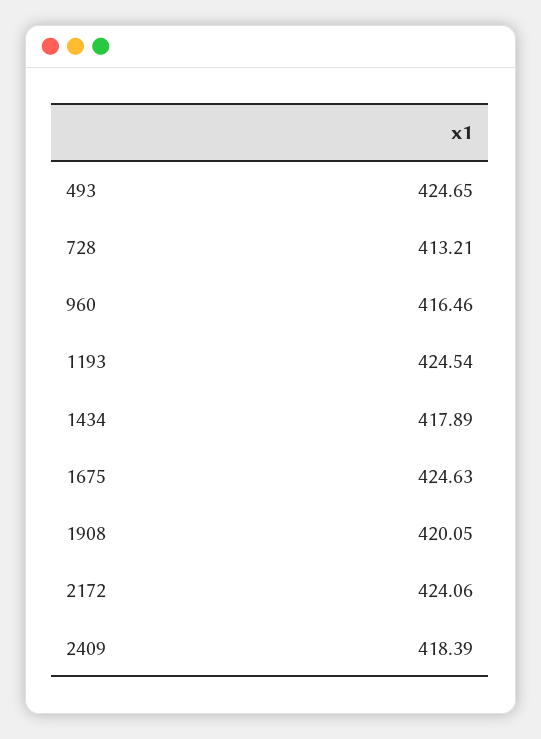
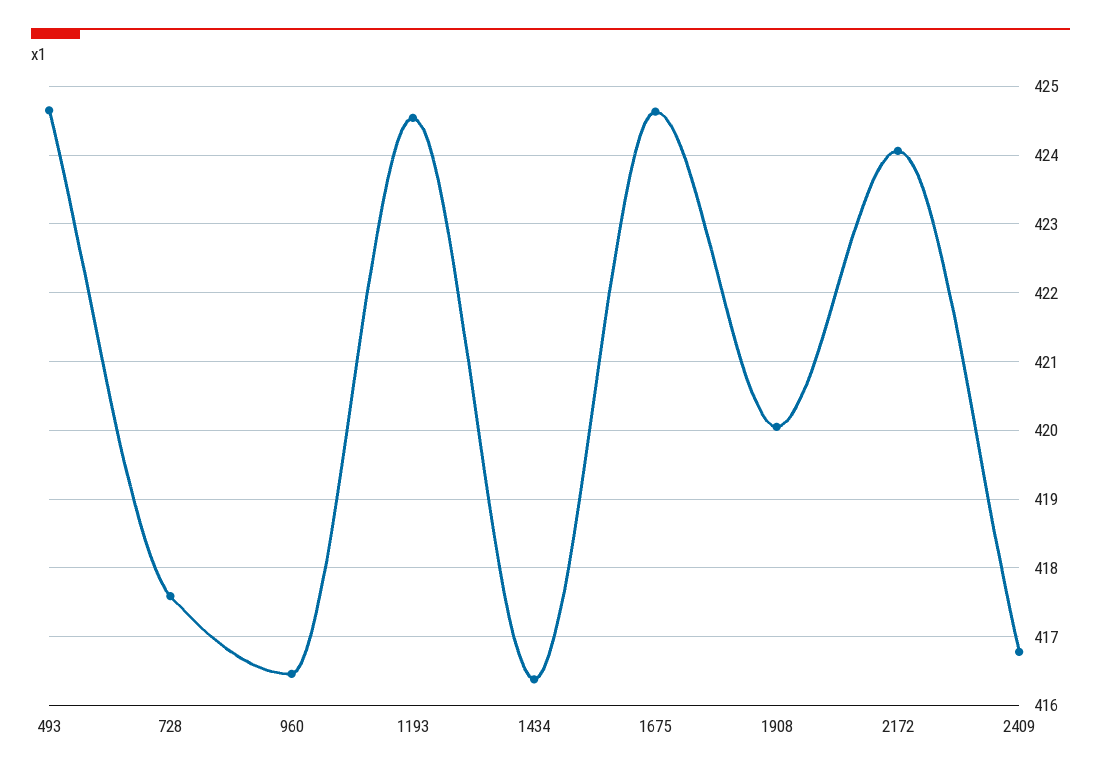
728: 413.21 -> 417.6
1434: 417.89 -> 416.4
2409: 418.39 -> 416.8

